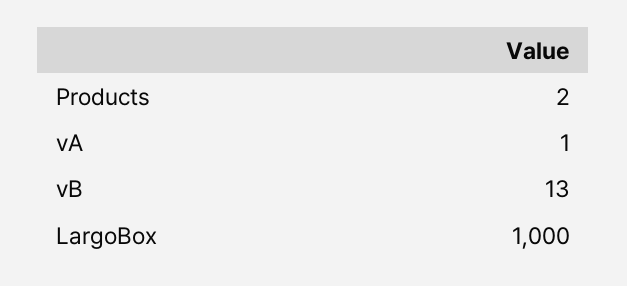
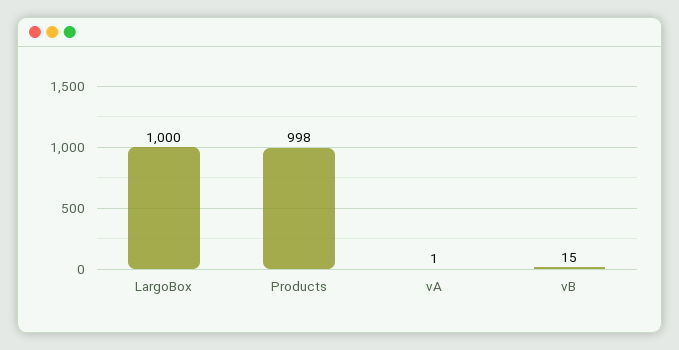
Products: 2 -> 998
vB: 13 -> 15

